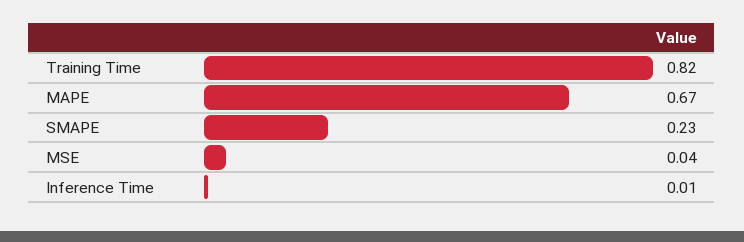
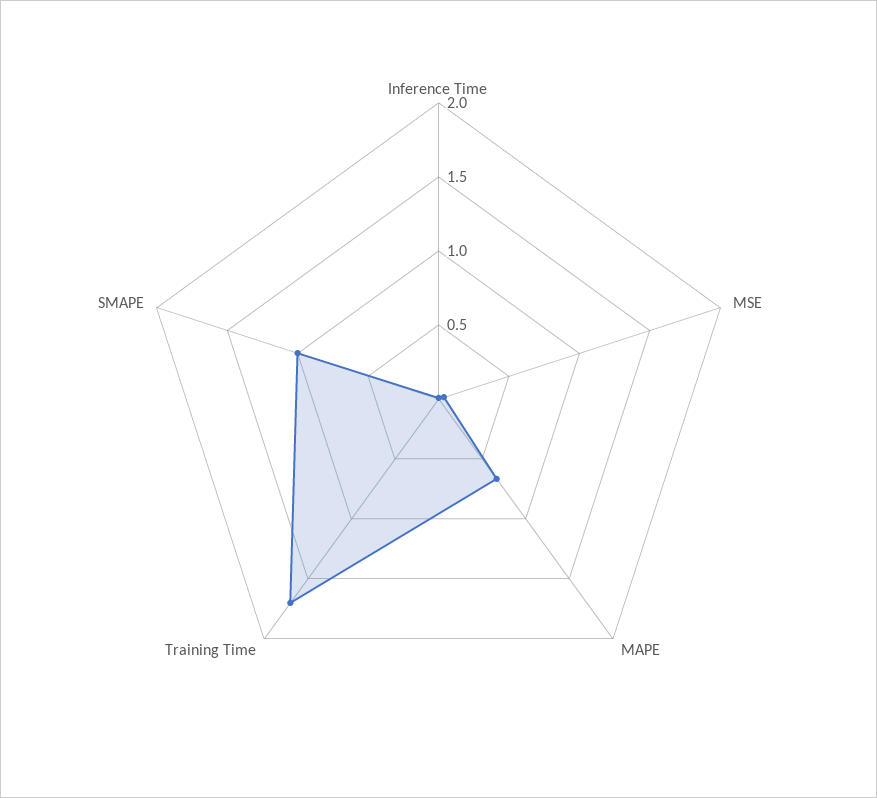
Training Time: 0.82 -> 1.7
SMAPE: 0.23 -> 1

